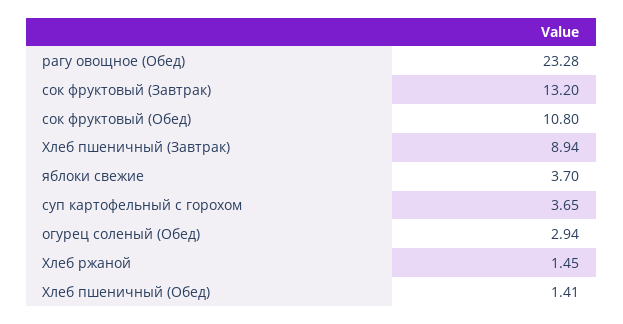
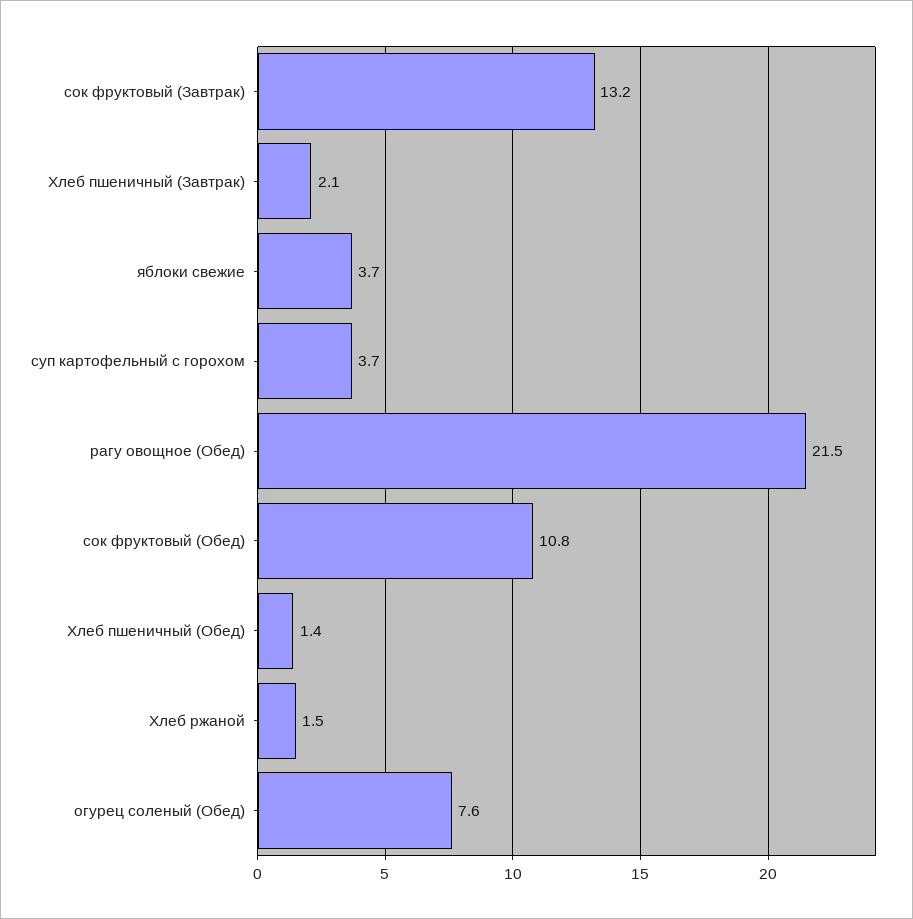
рагу овощное (Обед): 23.28 -> 21.5
Хлеб пшеничный (Завтрак): 8.94 -> 2.1
огурец соленый (Обед): 2.94 -> 7.6

